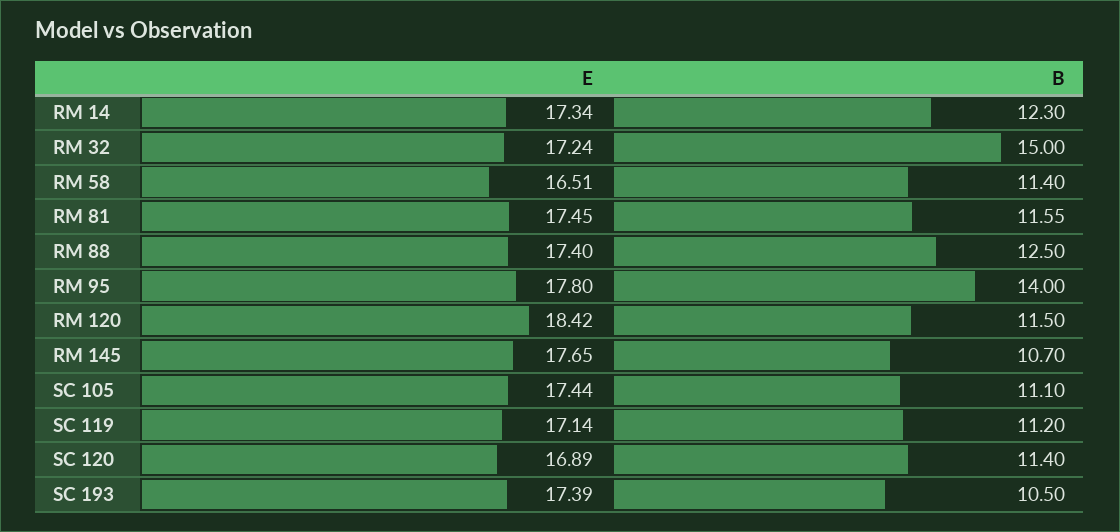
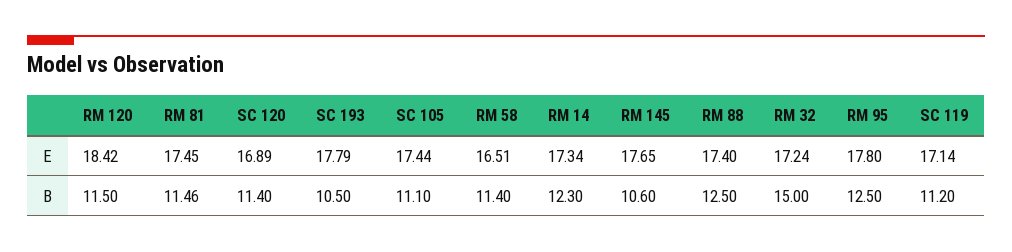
B, RM 81: 11.55 -> 11.46
B, RM 95: 14 -> 12.5
B, RM 145: 10.7 -> 10.6
E, SC 193: 17.39 -> 17.79

